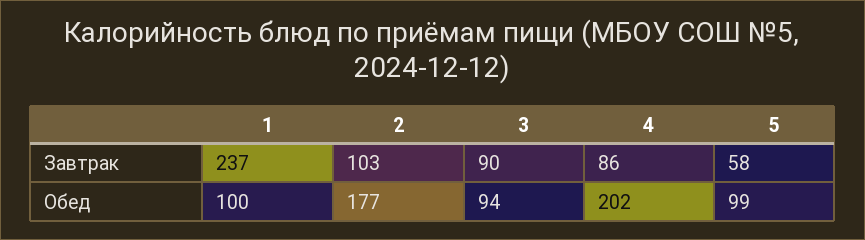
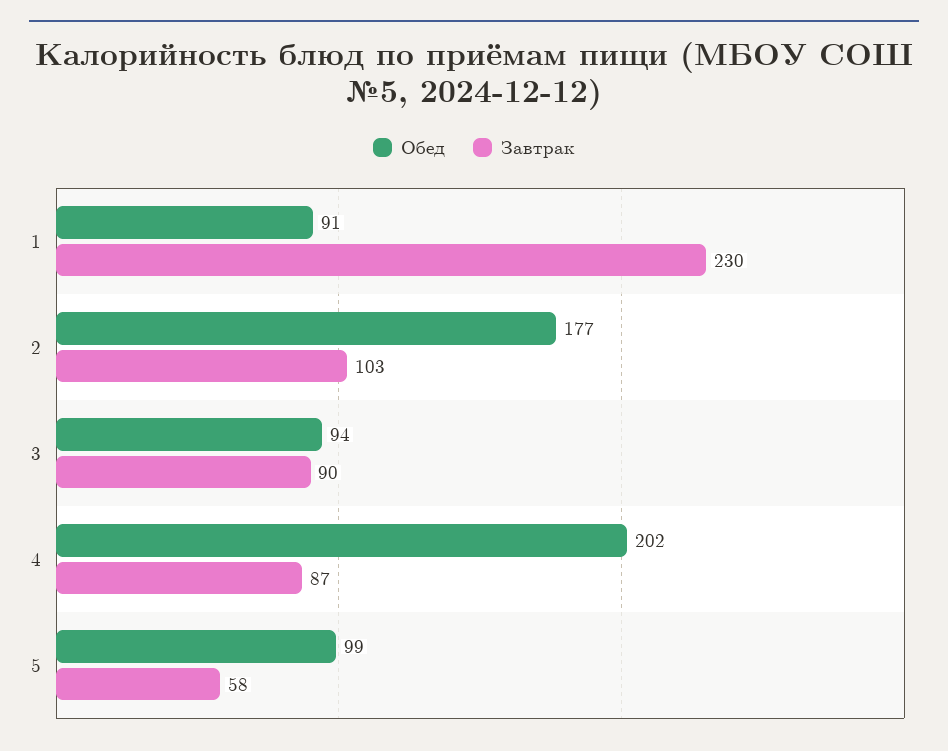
Завтрак, 1: 237 -> 230
Завтрак, 4: 86 -> 87
Обед, 1: 100 -> 91

